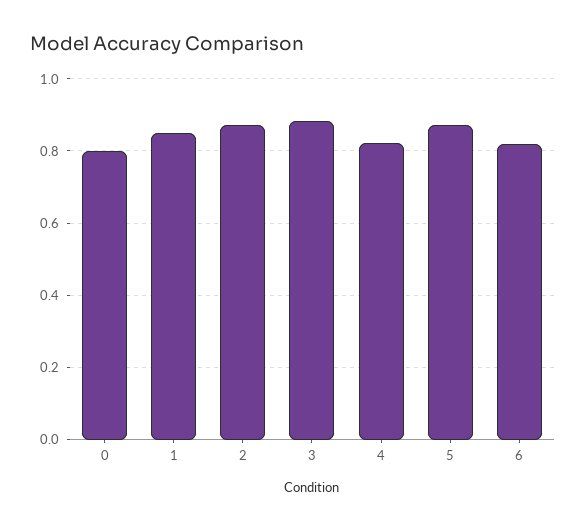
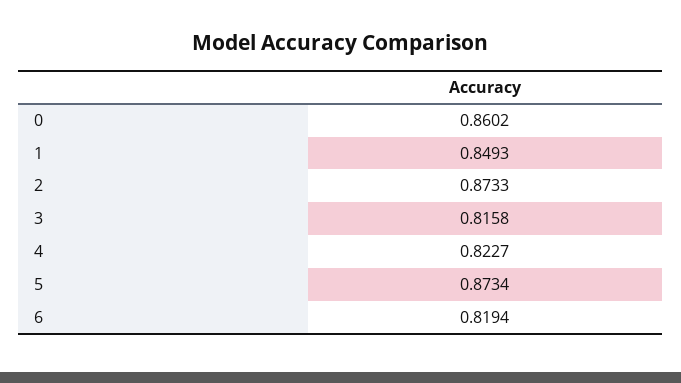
0: 0.8 -> 0.8602
3: 0.88 -> 0.8158

